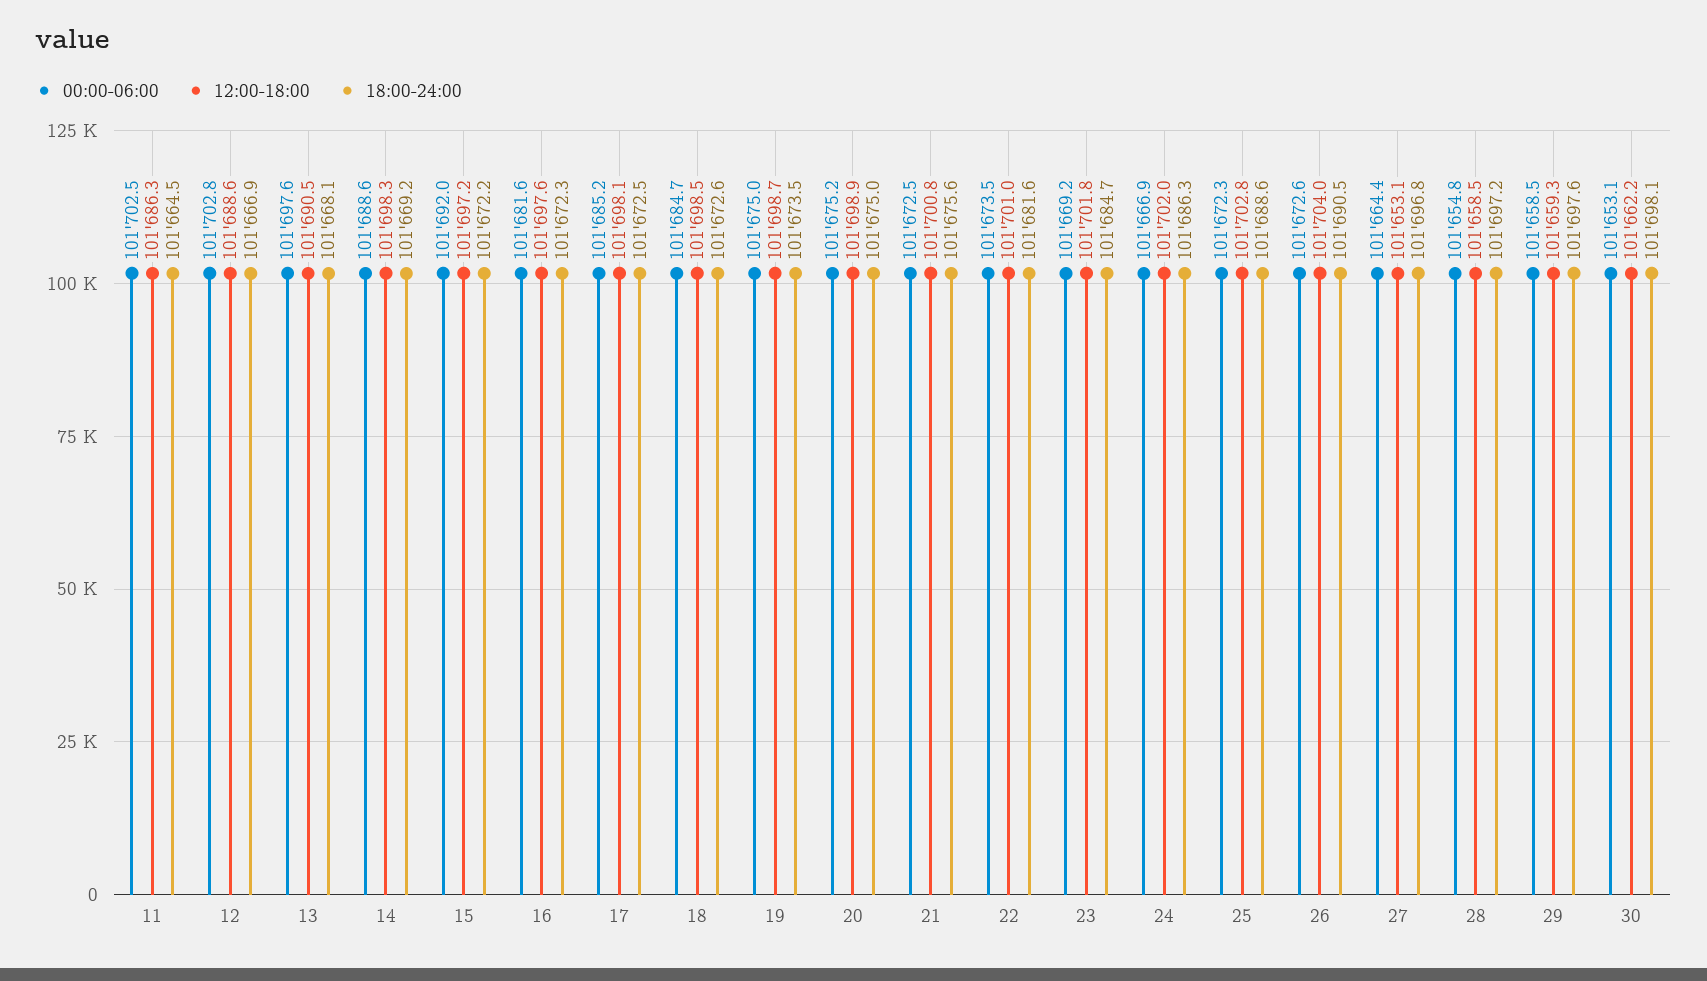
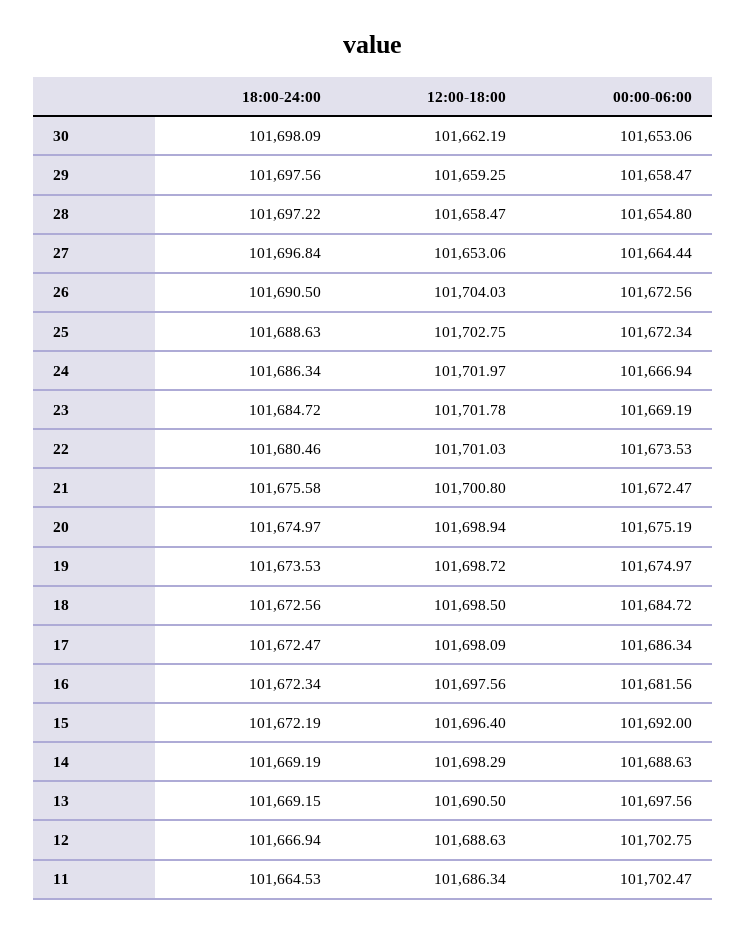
18:00-24:00, 13: 101668.1 -> 101669.15
12:00-18:00, 15: 101697.2 -> 101696.4
00:00-06:00, 17: 101685.2 -> 101686.34
18:00-24:00, 22: 101681.6 -> 101680.46

